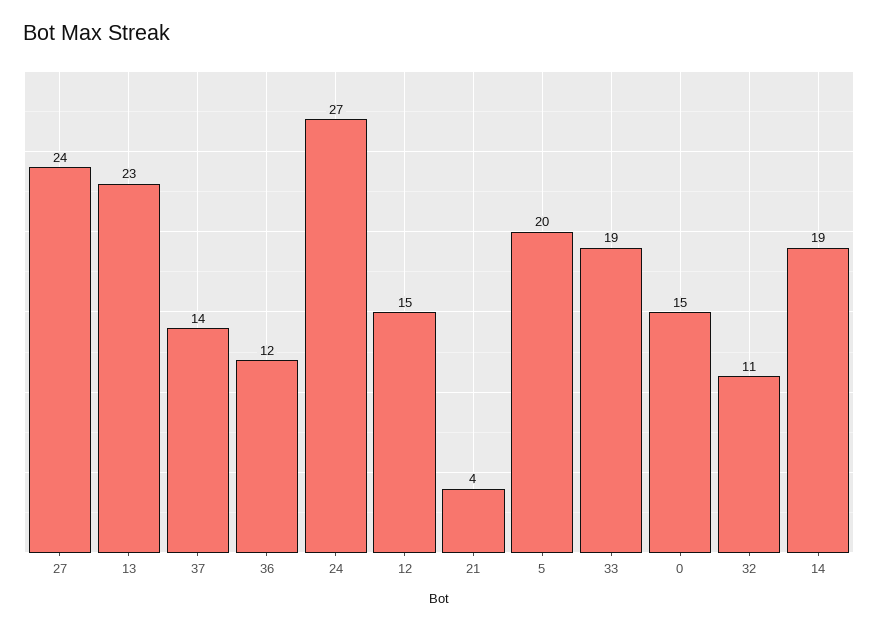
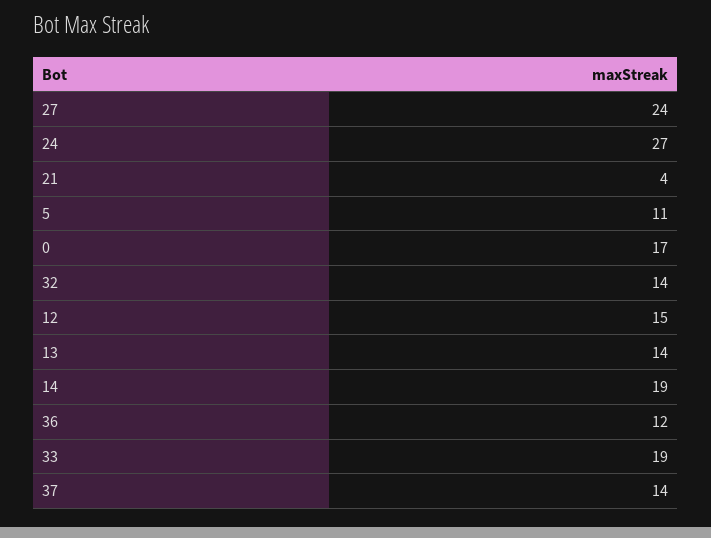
13: 23 -> 14
5: 20 -> 11
0: 15 -> 17
32: 11 -> 14

